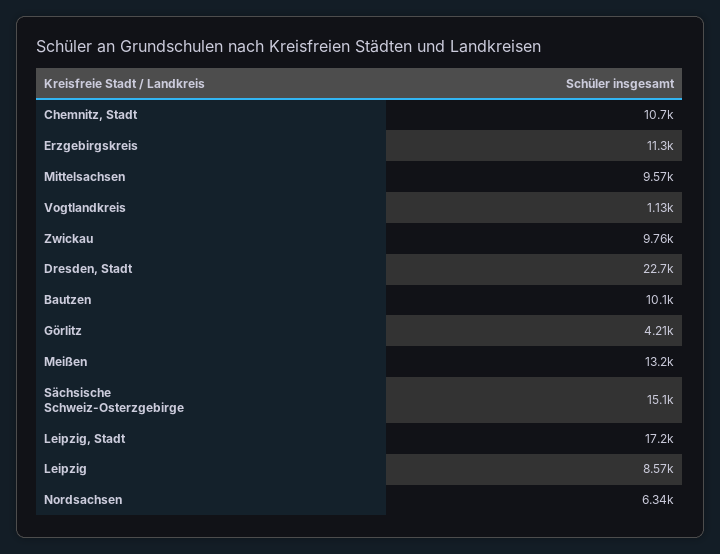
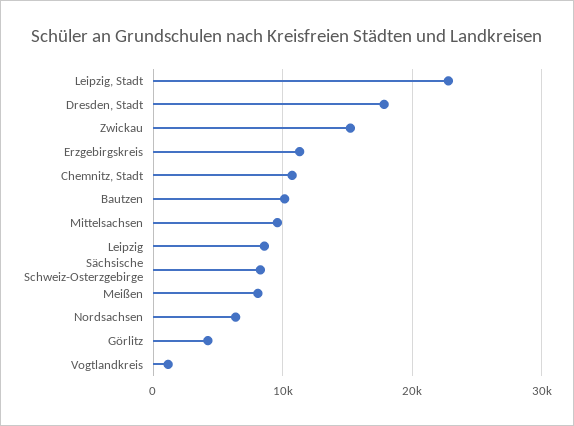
Zwickau: 9760 -> 15000
Dresden, Stadt: 22700 -> 18000
Meißen: 13200 -> 8000
Sächsische Schweiz-Osterzgebirge: 15100 -> 8000
Leipzig, Stadt: 17200 -> 23000

